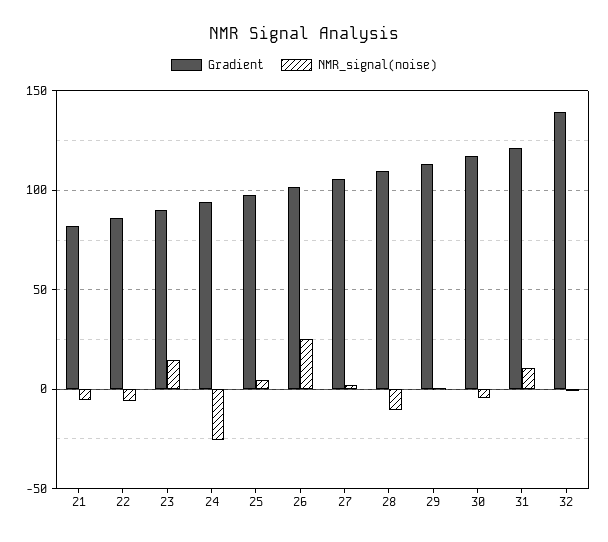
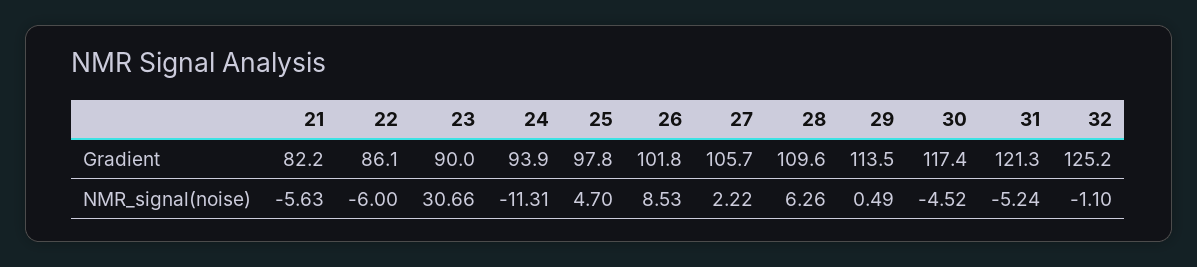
NMR_signal(noise), 23: 15 -> 30.66
NMR_signal(noise), 24: -25 -> -11.31
NMR_signal(noise), 26: 25 -> 8.53
NMR_signal(noise), 28: -10 -> 6.26
NMR_signal(noise), 31: 10 -> -5.24
Gradient, 32: 140 -> 125.2

